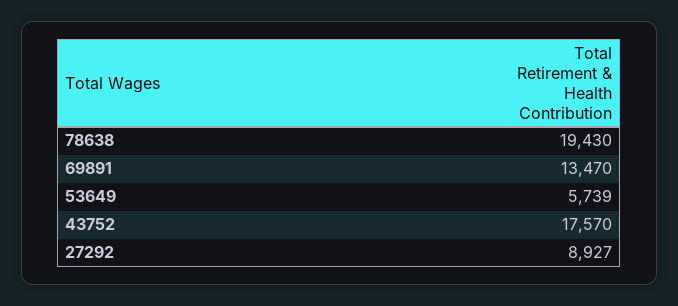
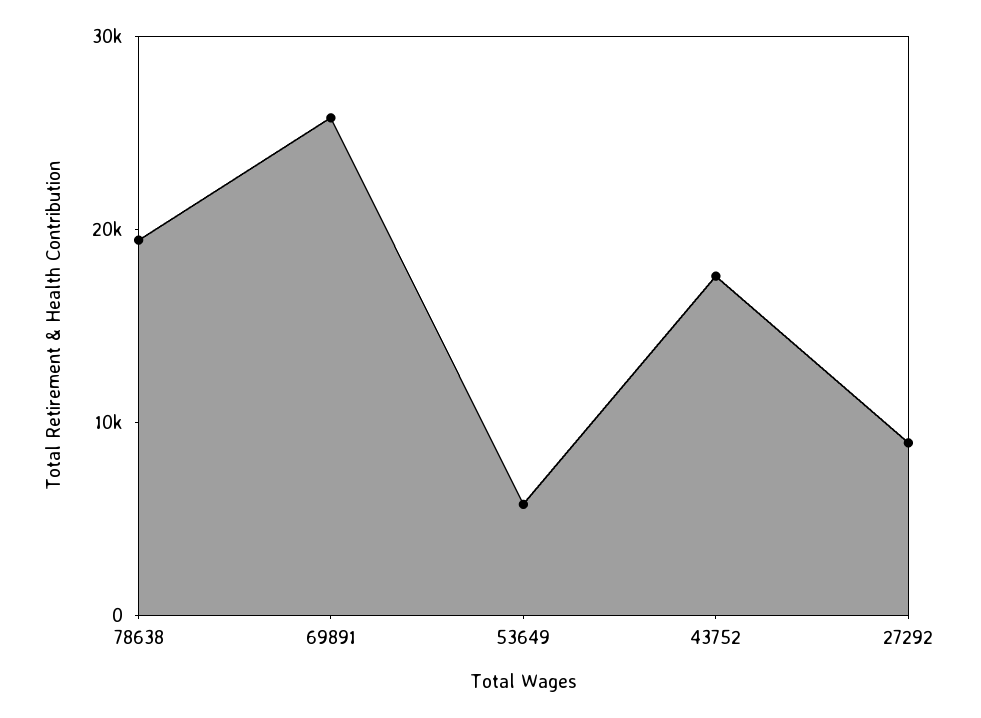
69891: 13470 -> 26000

